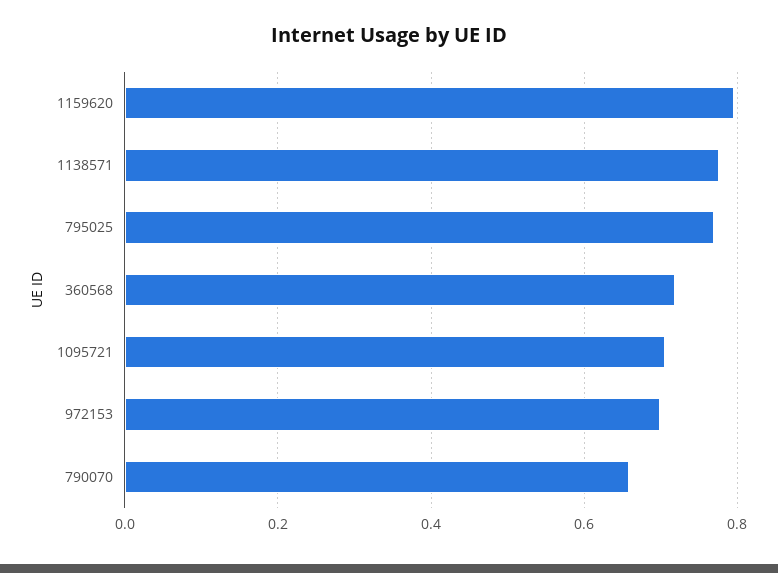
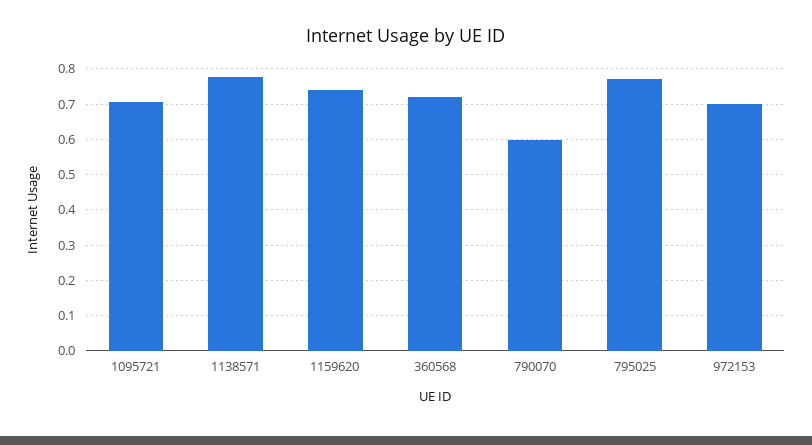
1159620: 0.8 -> 0.74
790070: 0.66 -> 0.6

